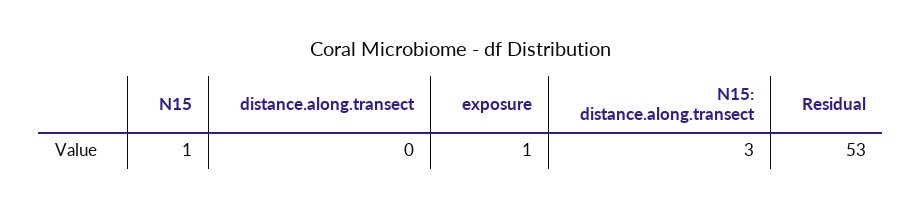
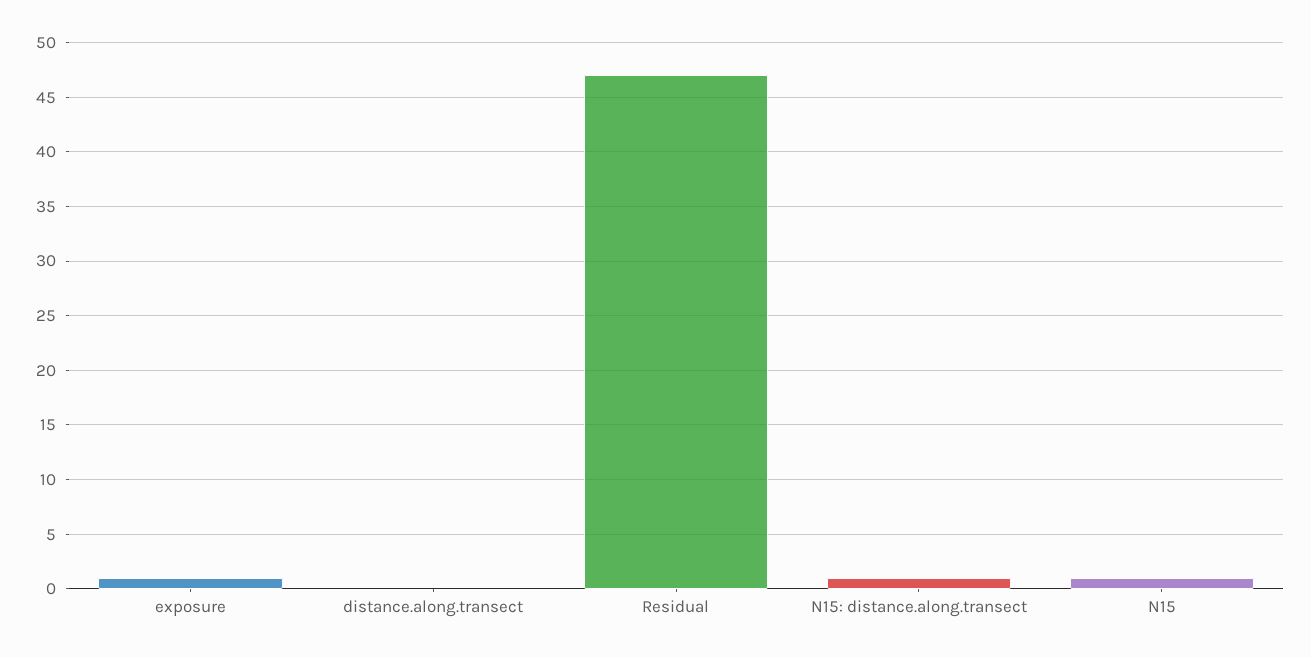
N15: distance.along.transect: 3 -> 1
Residual: 53 -> 47

